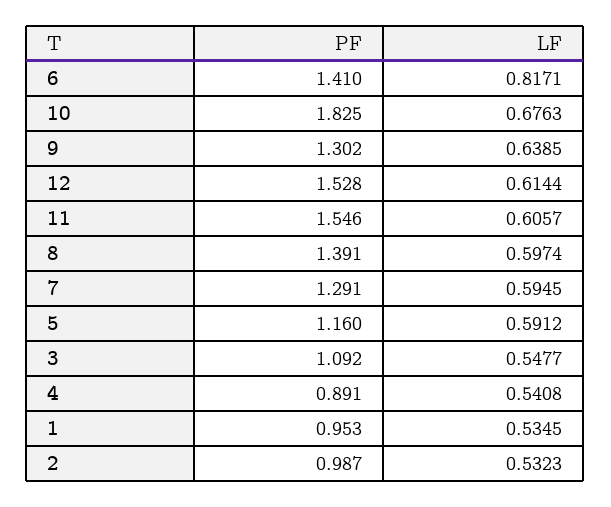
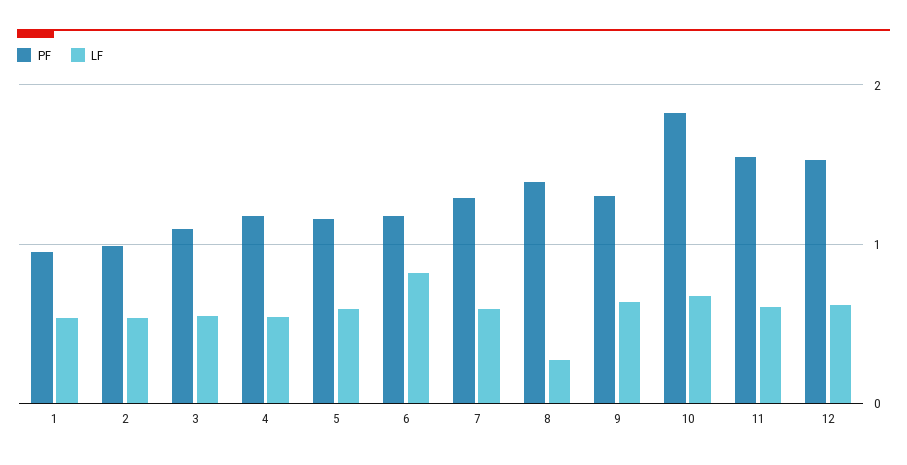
PF, 6: 1.41 -> 1.2
LF, 8: 0.5974 -> 0.3
PF, 4: 0.891 -> 1.2

